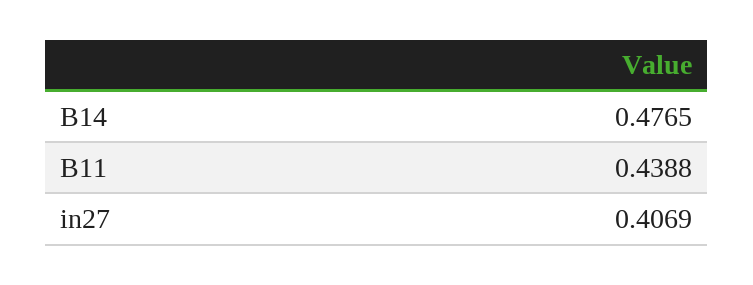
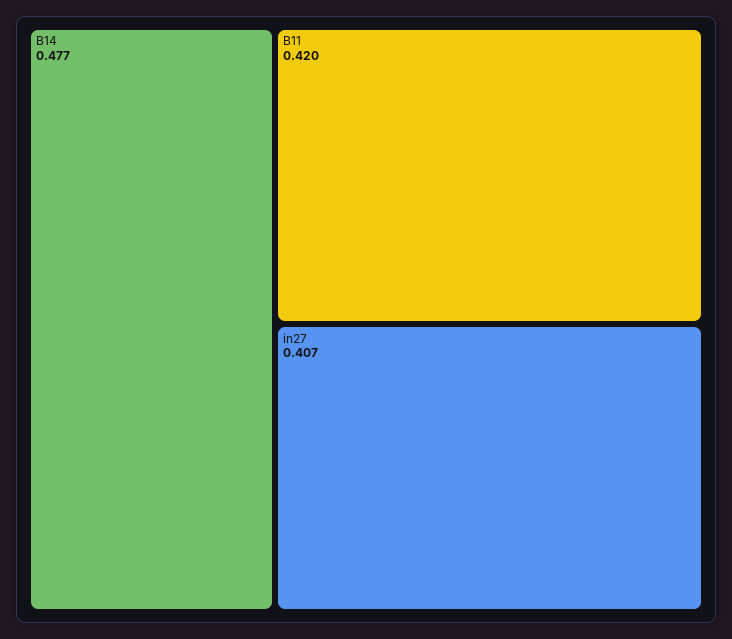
B11: 0.4388 -> 0.42

